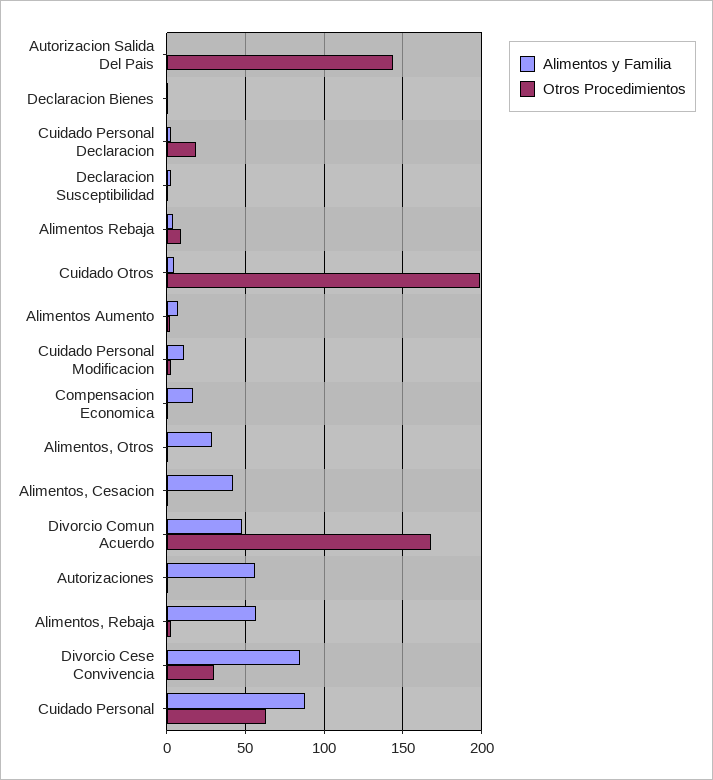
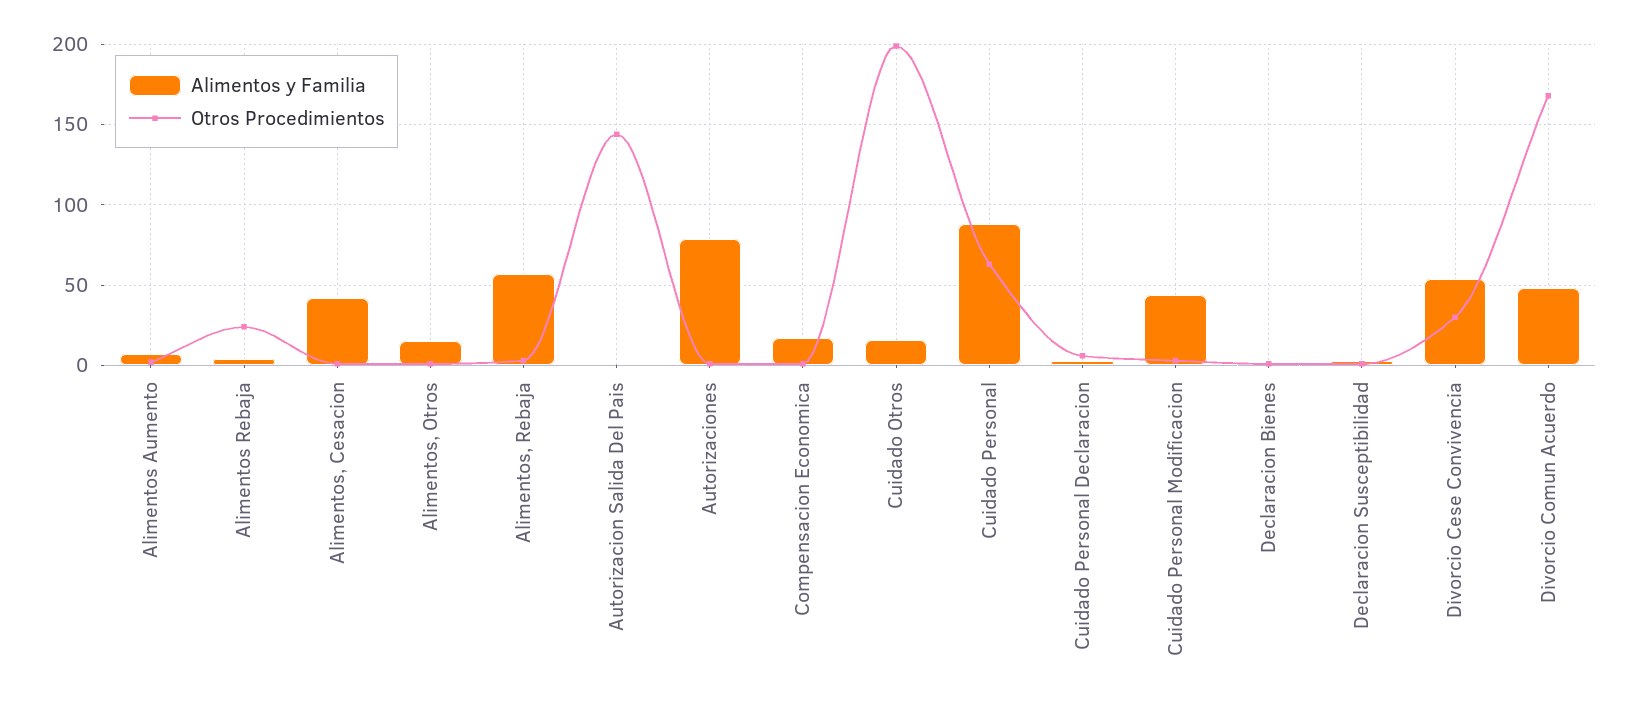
Otros Procedimientos, Cuidado Personal Declaracion: 20 -> 5
Otros Procedimientos, Alimentos Rebaja: 10 -> 25
Alimentos y Familia, Cuidado Otros: 5 -> 15
Alimentos y Familia, Cuidado Personal Modificacion: 10 -> 45
Alimentos y Familia, Alimentos, Otros: 30 -> 15
Alimentos y Familia, Autorizaciones: 55 -> 80
Alimentos y Familia, Divorcio Cese Convivencia: 85 -> 55

